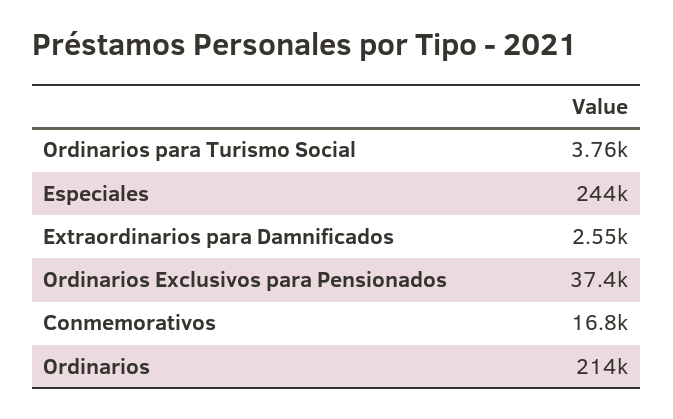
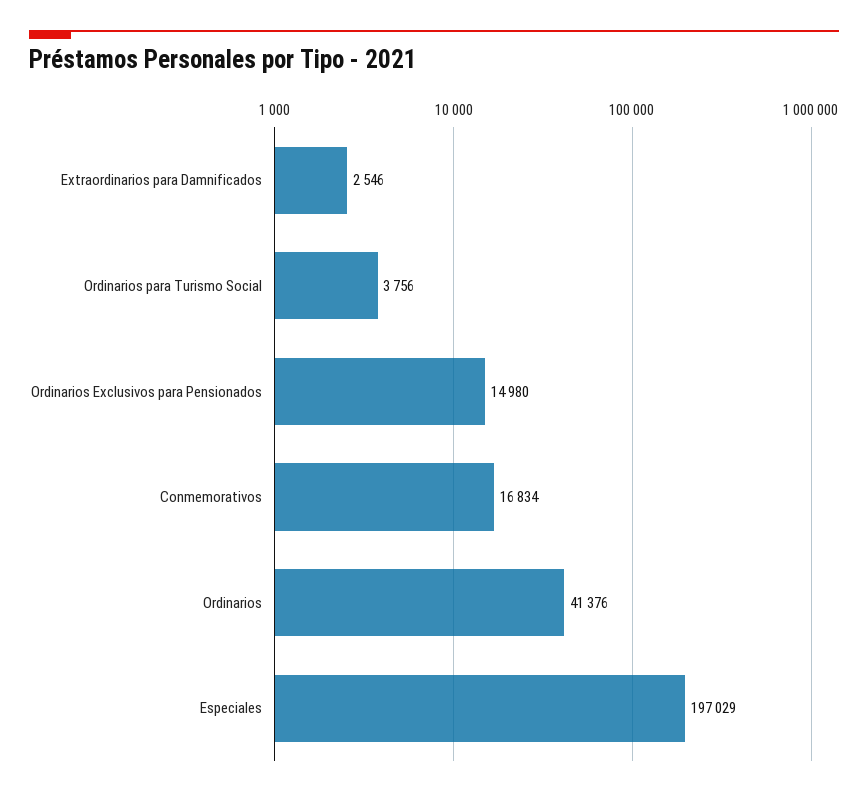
Especiales: 244000 -> 197029
Ordinarios Exclusivos para Pensionados: 37400 -> 14980
Ordinarios: 214000 -> 41376

